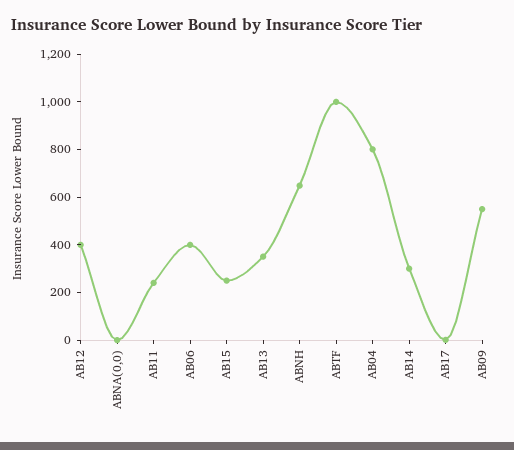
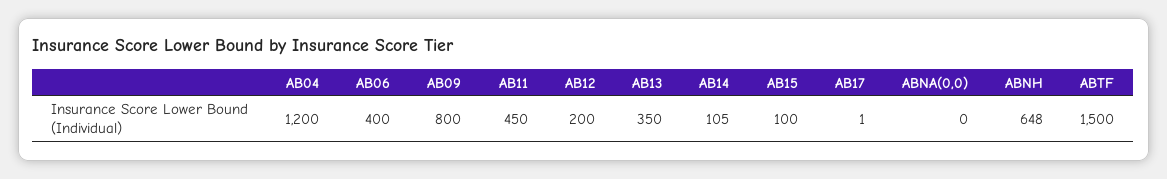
AB12: 400 -> 200
AB11: 250 -> 450
AB15: 250 -> 100
ABTF: 1000 -> 1500
AB04: 800 -> 1200
AB14: 300 -> 105
AB09: 550 -> 800

